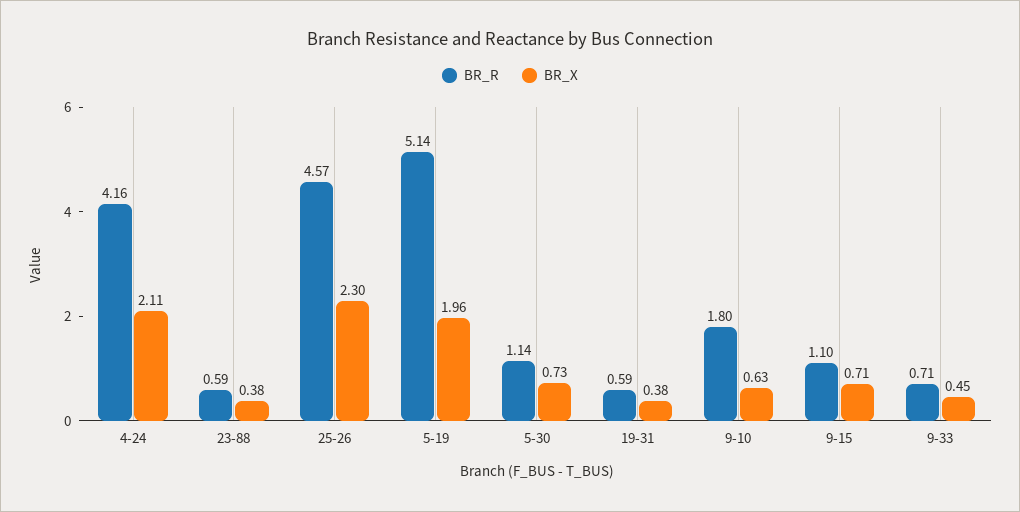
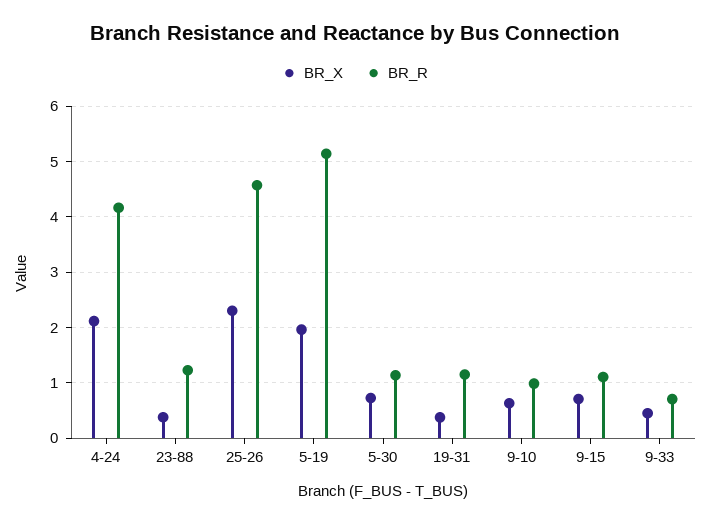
BR_R, 23-88: 0.59 -> 1.2
BR_R, 19-31: 0.59 -> 1.2
BR_R, 9-10: 1.8 -> 1

